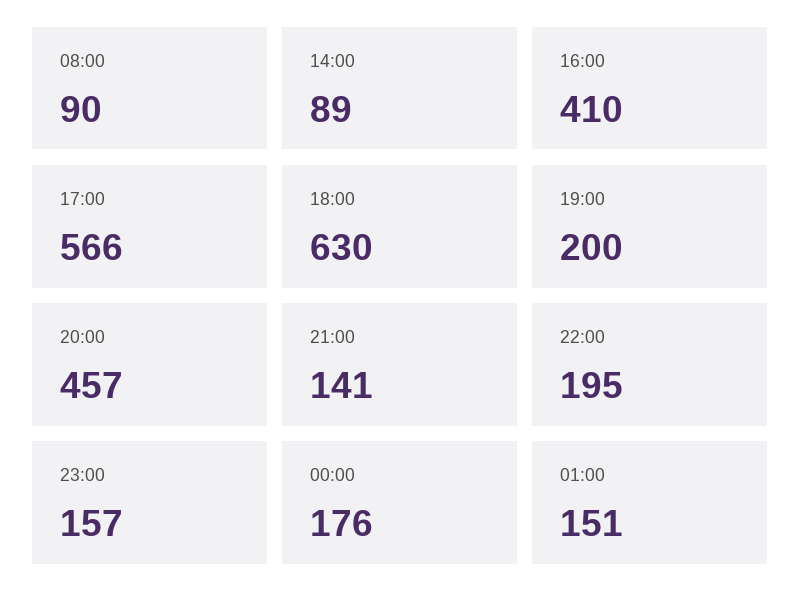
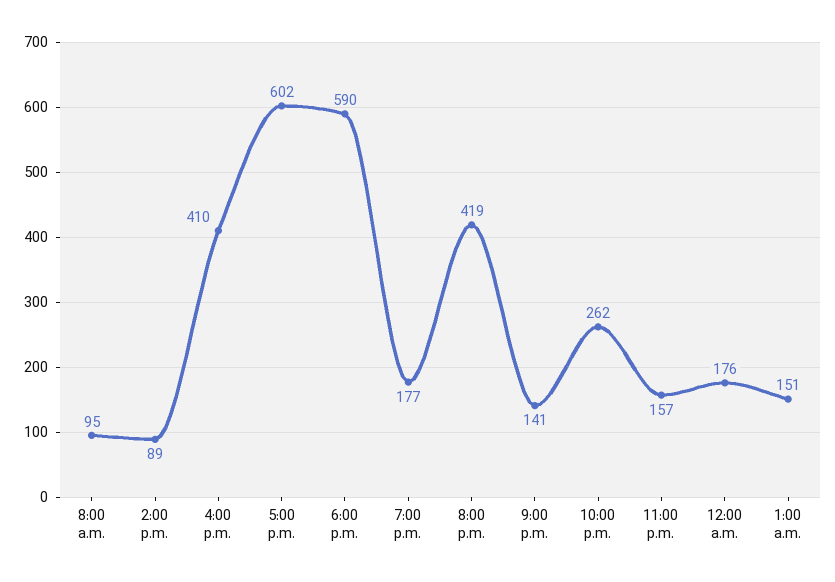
08:00: 90 -> 95
17:00: 566 -> 602
18:00: 630 -> 590
19:00: 200 -> 177
20:00: 457 -> 419
22:00: 195 -> 262

